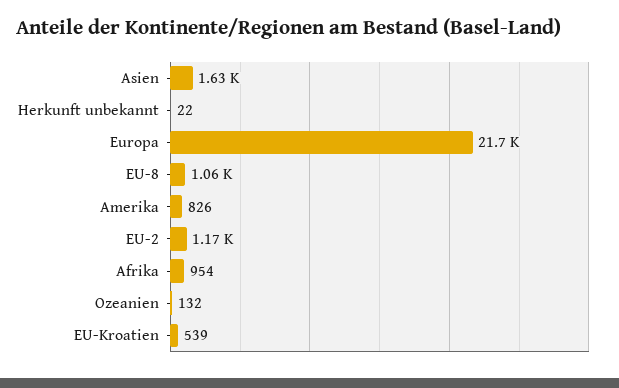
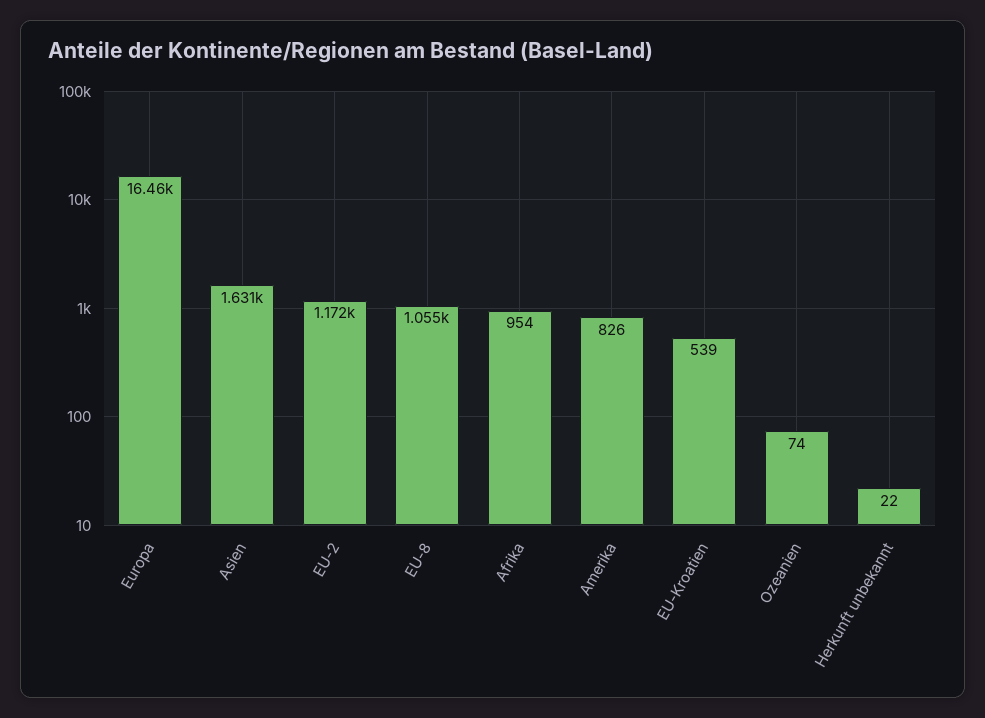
Europa: 21700 -> 16460
Ozeanien: 132 -> 74

